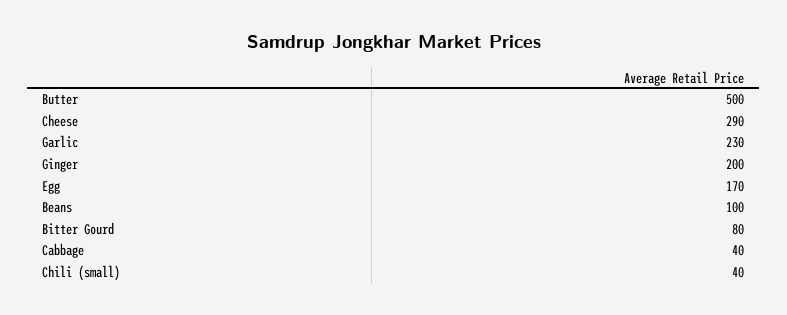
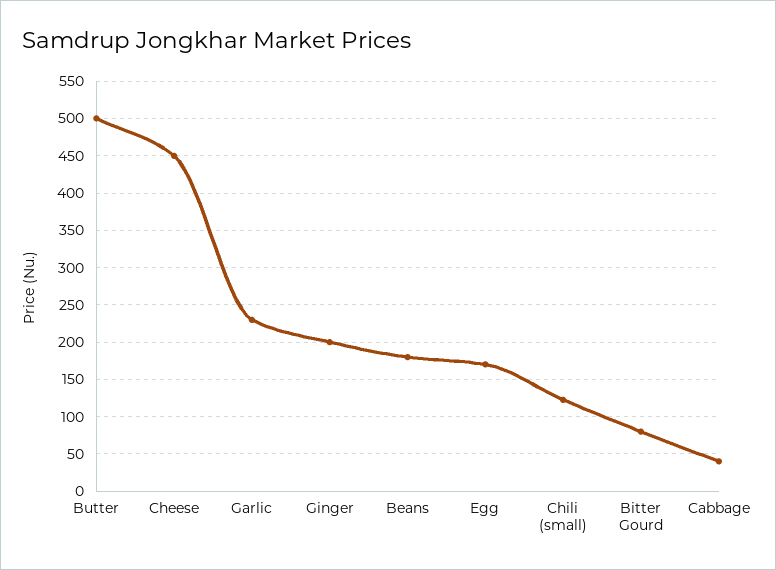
Cheese: 290 -> 450
Beans: 100 -> 180
Chili (small): 40 -> 120

